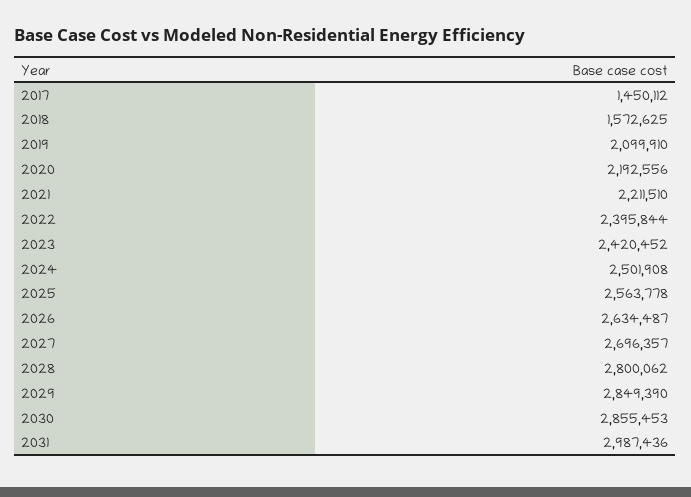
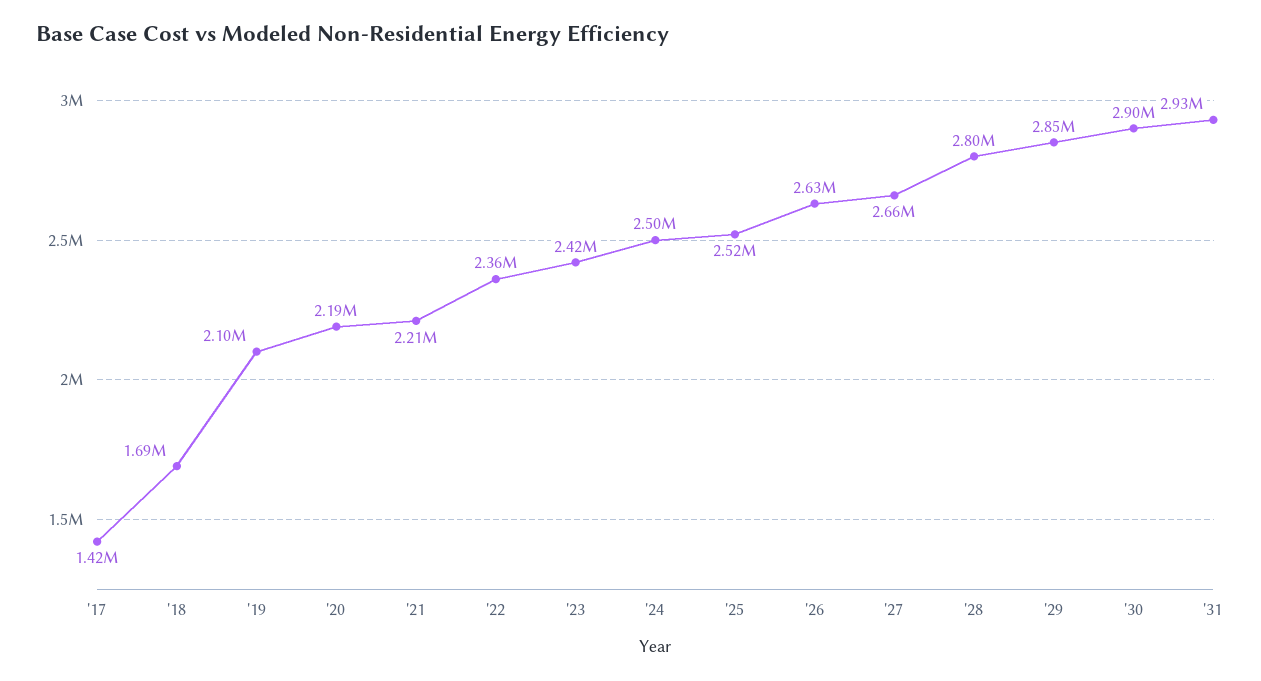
2017: 1450112 -> 1420000
2018: 1572625 -> 1690000
2022: 2395844 -> 2360000
2025: 2563778 -> 2520000
2027: 2696357 -> 2660000
2030: 2855453 -> 2900000
2031: 2987436 -> 2930000

